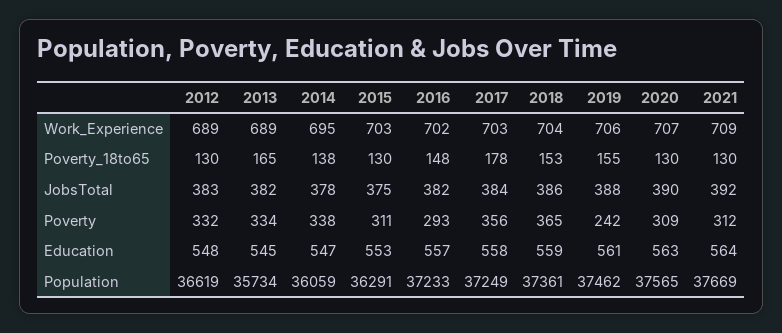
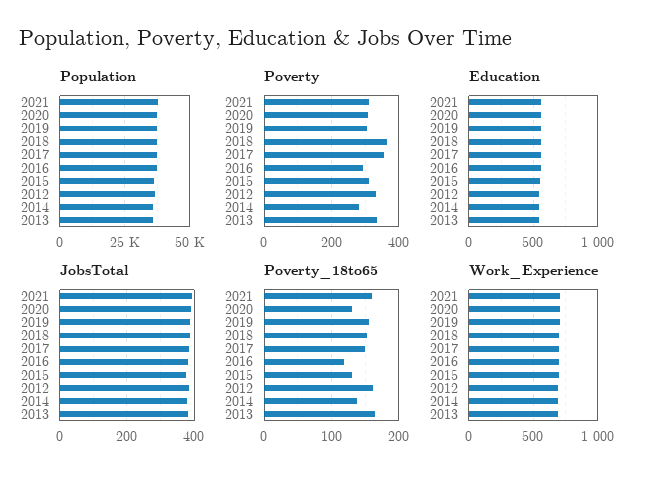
Poverty_18to65, 2012: 130 -> 160
Poverty_18to65, 2016: 148 -> 120
Poverty_18to65, 2017: 178 -> 150
Poverty_18to65, 2021: 130 -> 160
Poverty, 2014: 338 -> 280
Poverty, 2019: 242 -> 300

